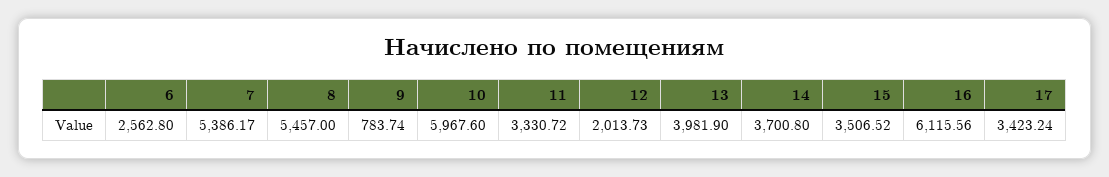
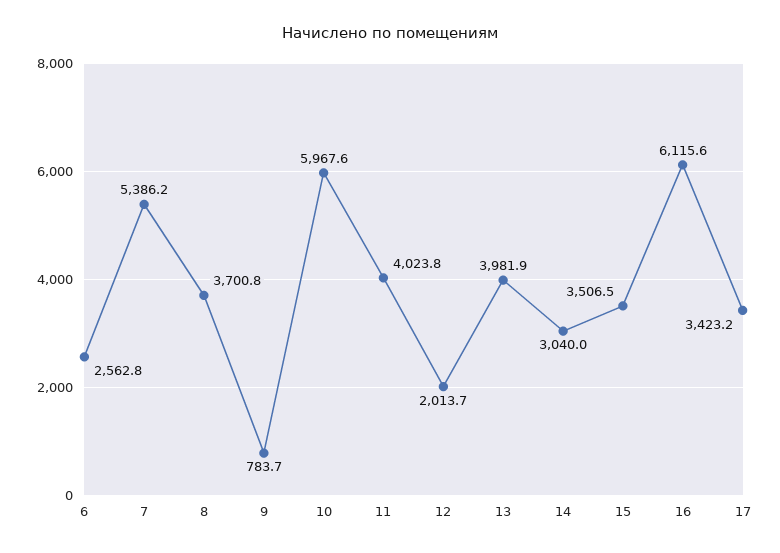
8: 5457 -> 3700.8
11: 3330.72 -> 4023.8
14: 3700.8 -> 3040

